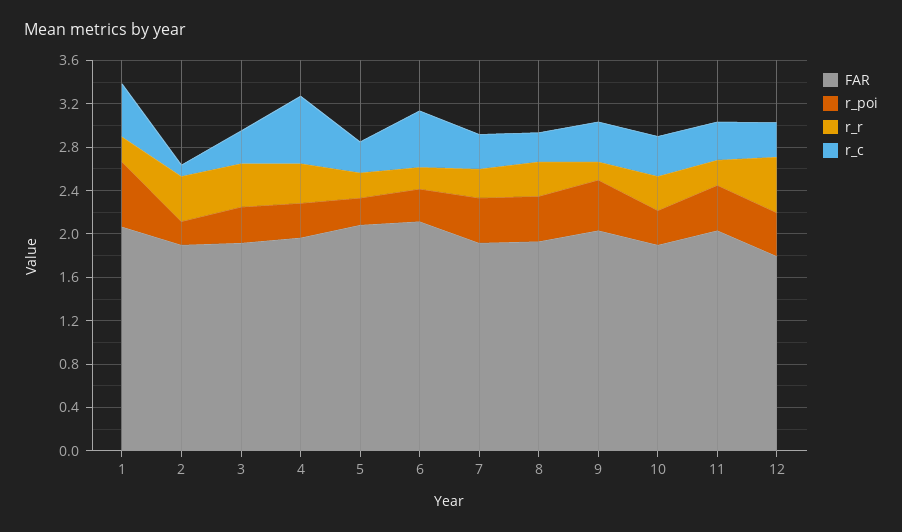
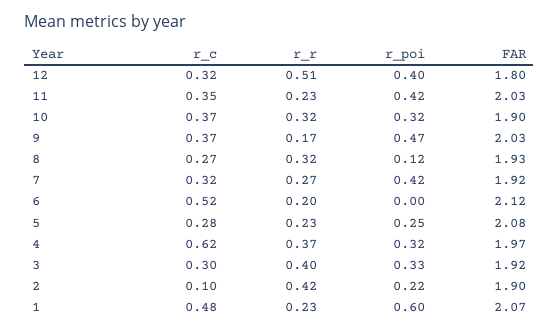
r_poi, 6: 0.3 -> 0
r_poi, 8: 0.4 -> 0.12

